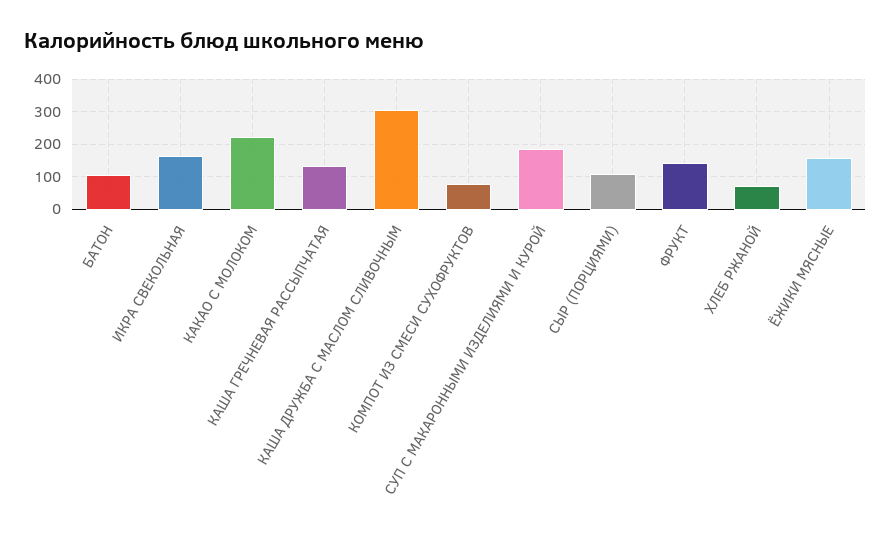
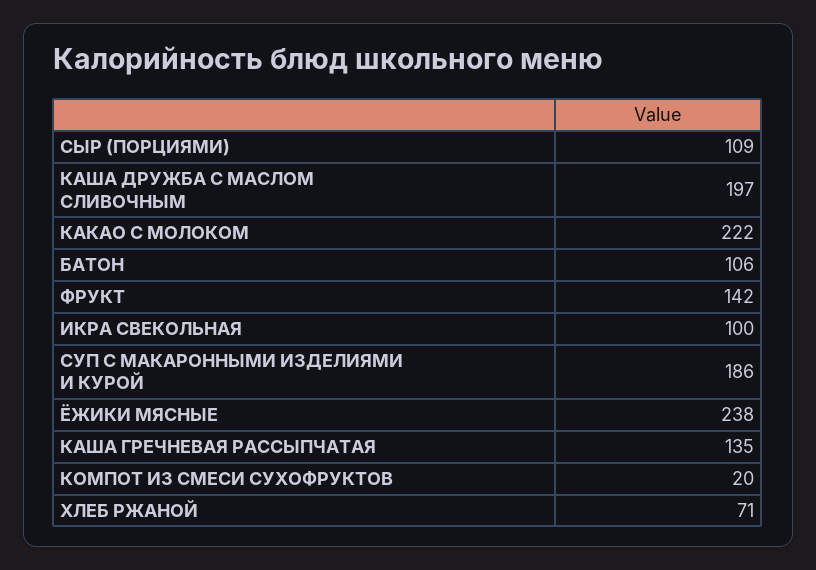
ИКРА СВЕКОЛЬНАЯ: 160 -> 100
КАША ДРУЖБА С МАСЛОМ СЛИВОЧНЫМ: 300 -> 197
КОМПОТ ИЗ СМЕСИ СУХОФРУКТОВ: 80 -> 20
ЁЖИКИ МЯСНЫЕ: 160 -> 238

